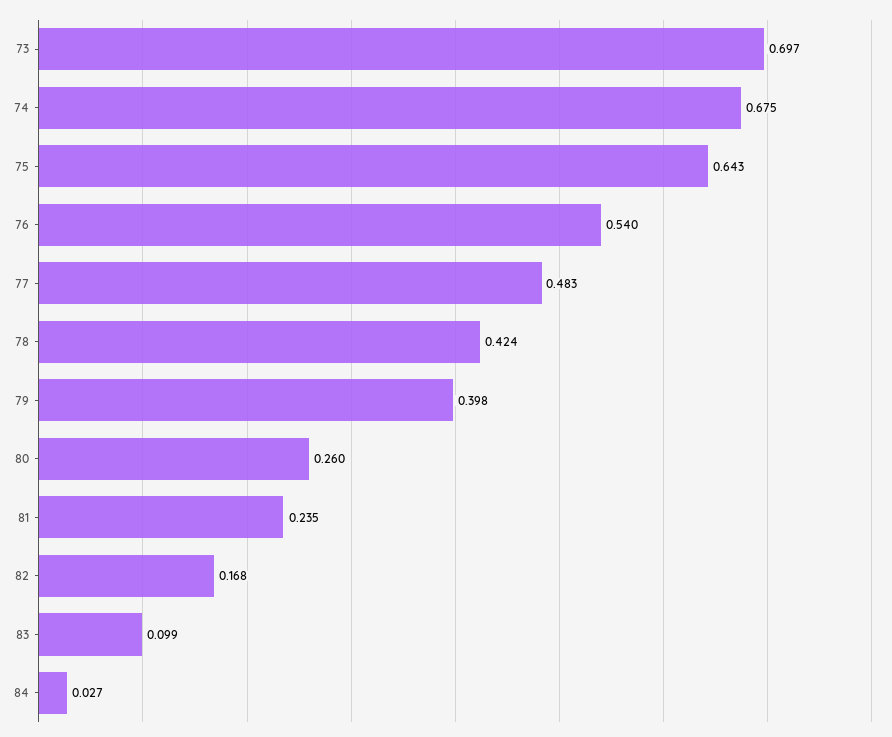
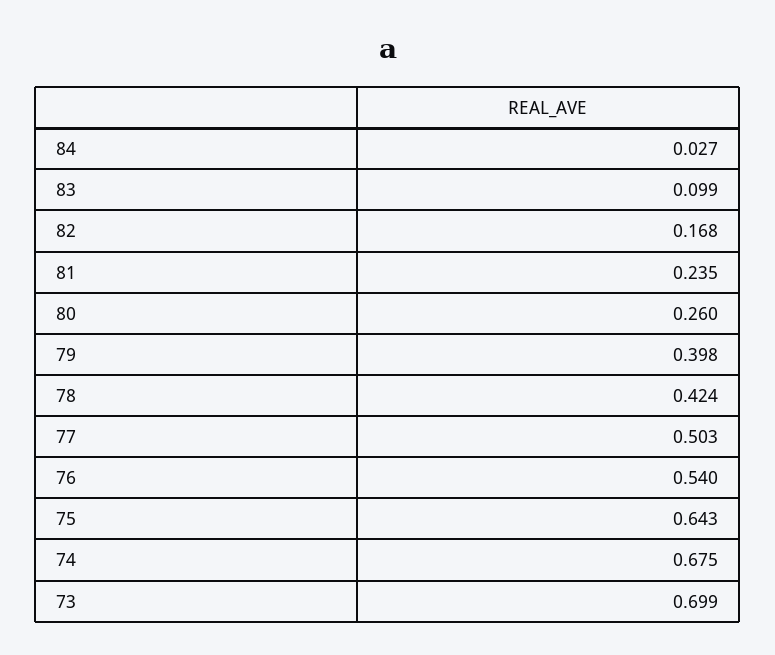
73: 0.697 -> 0.699
77: 0.483 -> 0.503

